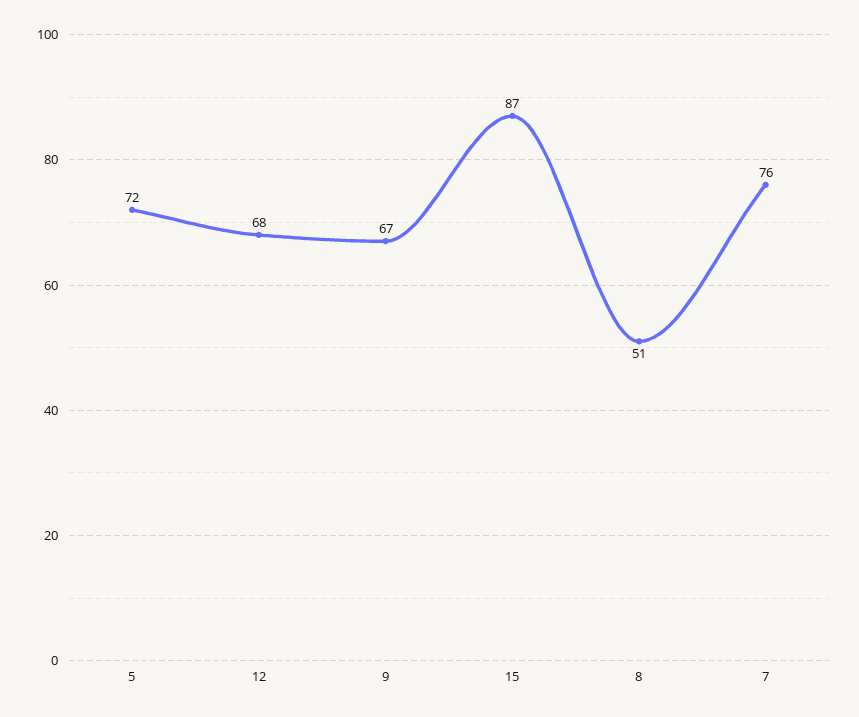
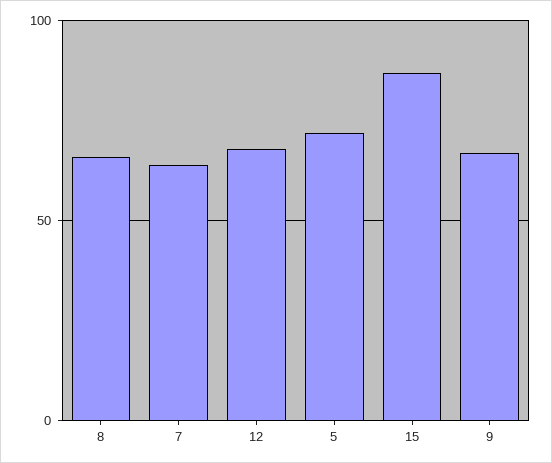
8: 51 -> 65
7: 76 -> 65

